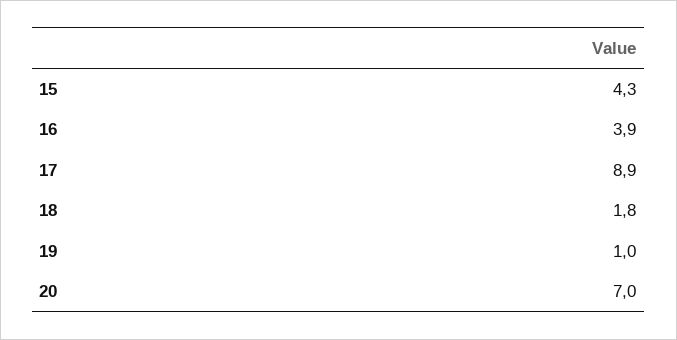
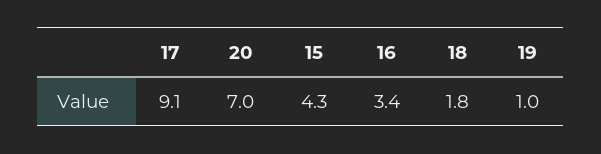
16: 3.9 -> 3.4
17: 8.9 -> 9.1

